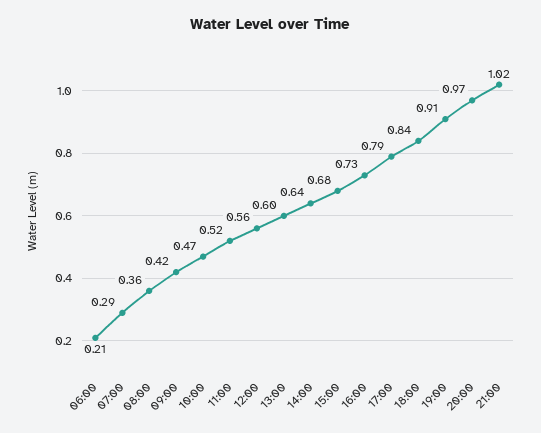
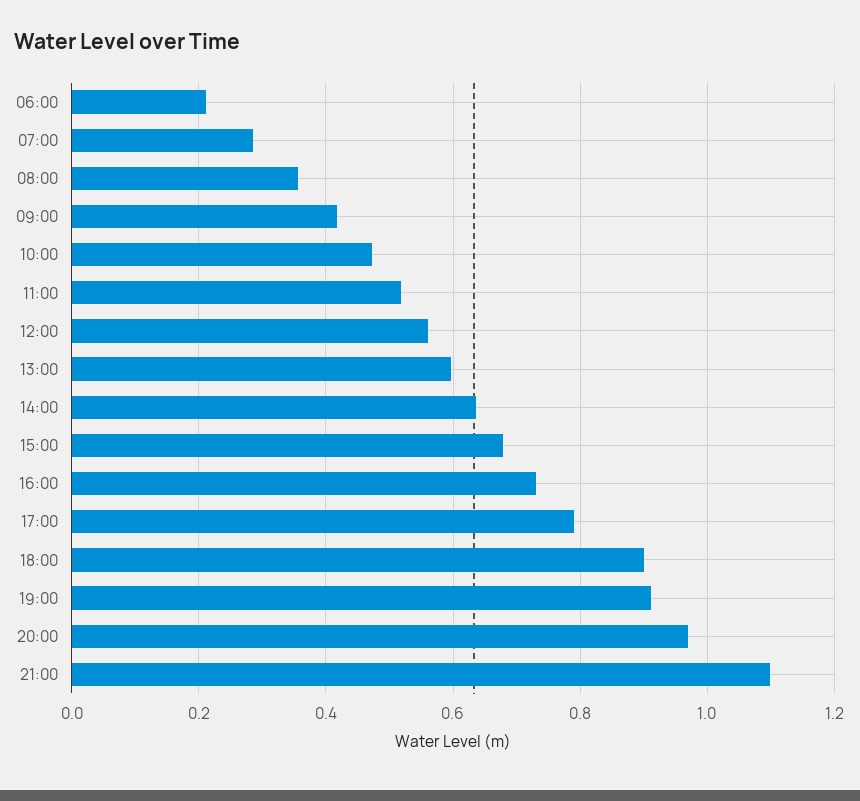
18:00: 0.84 -> 0.9
21:00: 1.02 -> 1.1

